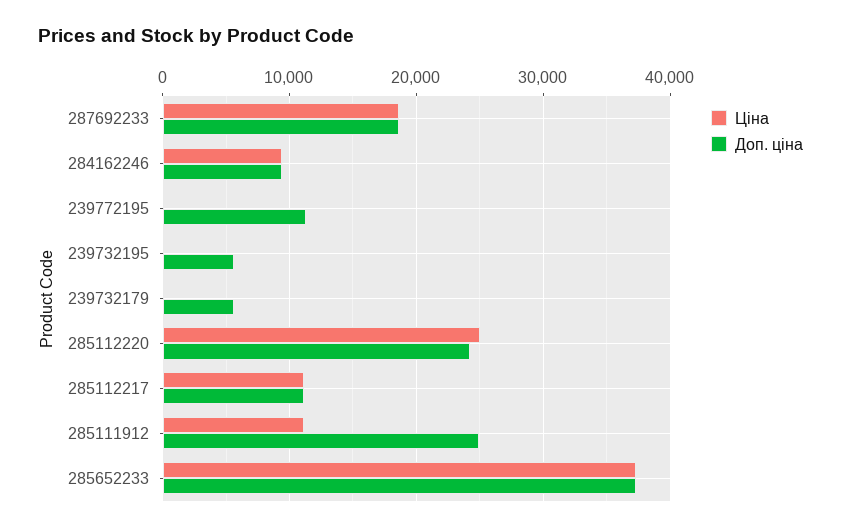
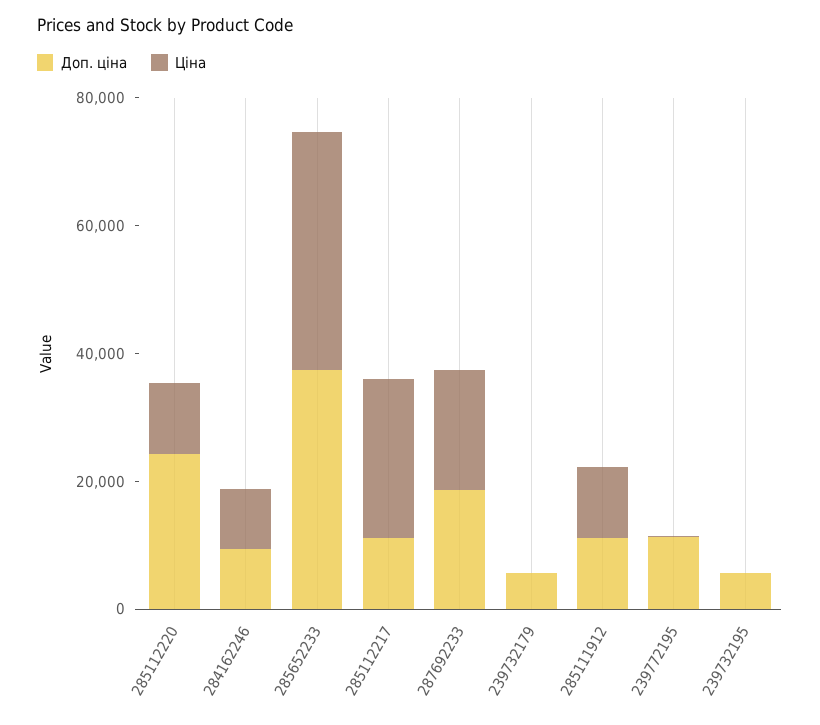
Ціна, 285112220: 25000 -> 10000
Ціна, 285112217: 11000 -> 25000
Доп. ціна, 285111912: 25000 -> 10000

